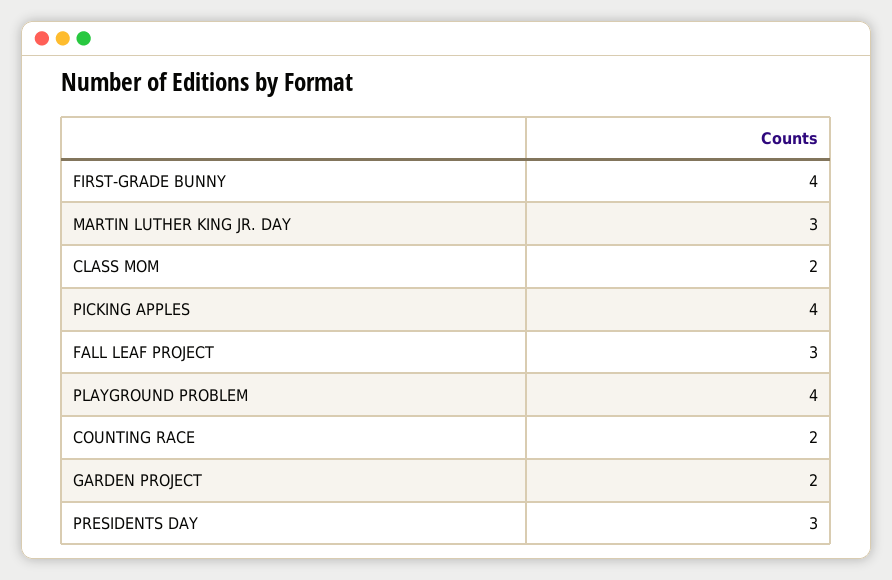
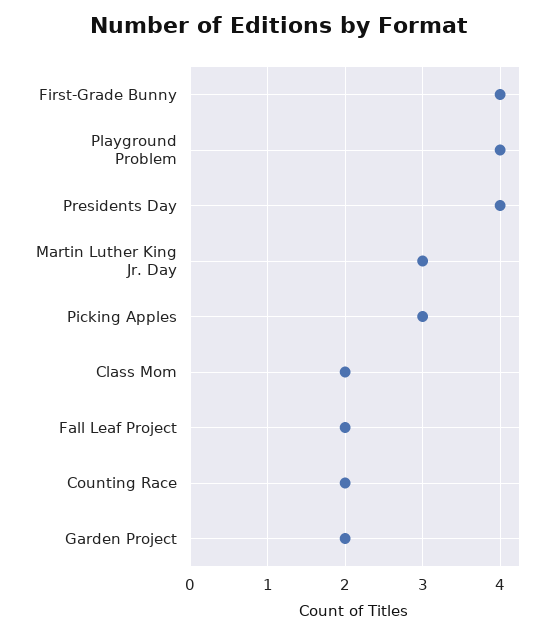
PICKING APPLES: 4 -> 3
FALL LEAF PROJECT: 3 -> 2
PRESIDENTS DAY: 3 -> 4

